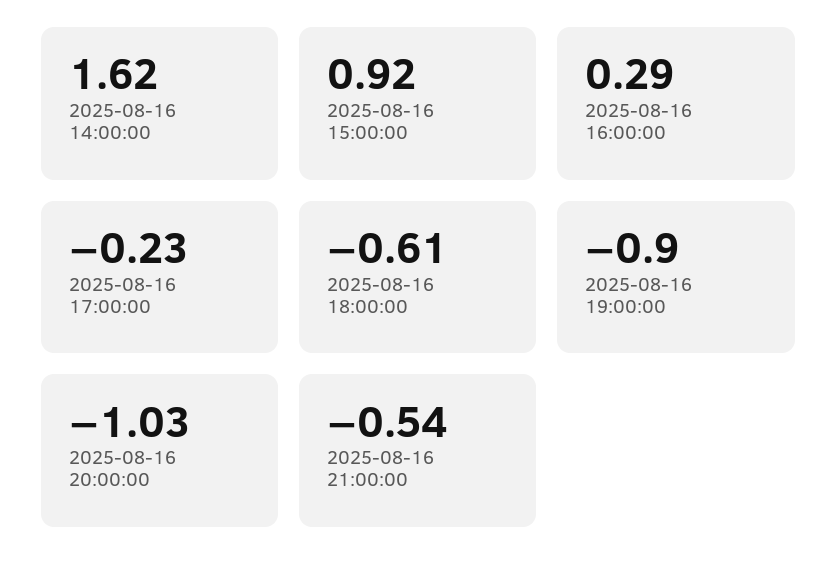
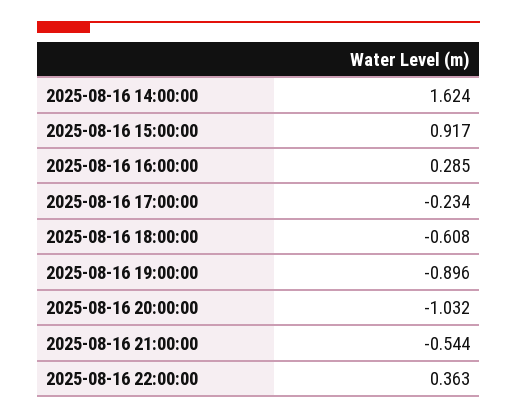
2025-08-16 22:00:00: none -> 0.363

